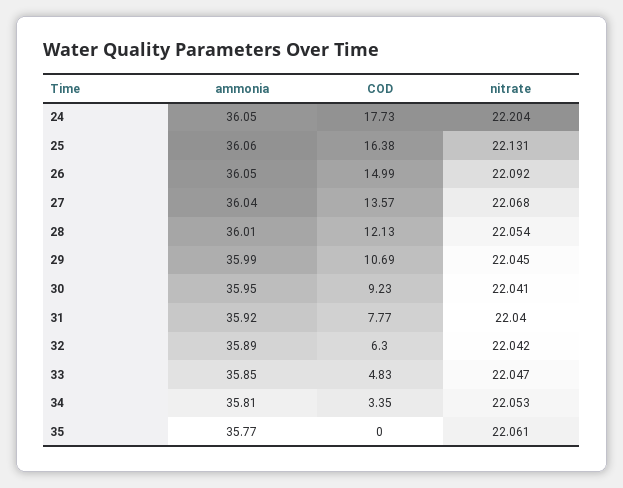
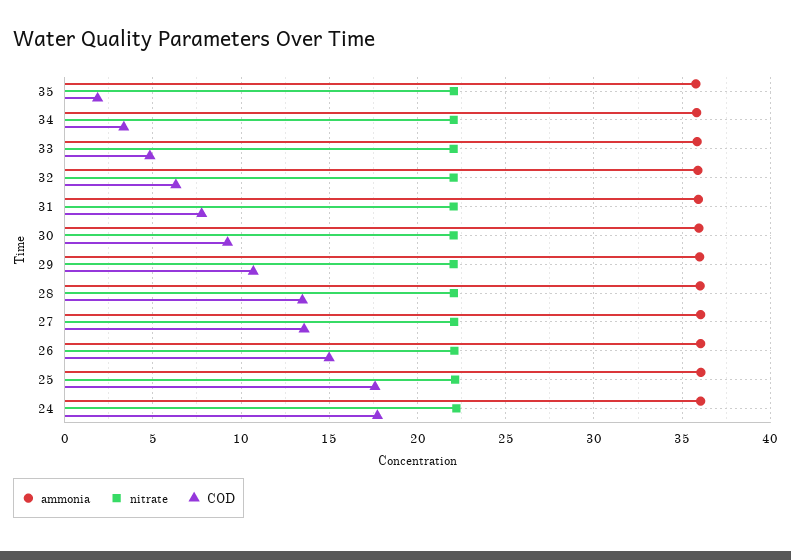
COD, 25: 16.38 -> 17.5
COD, 28: 12.13 -> 13.5
COD, 35: 0 -> 2

